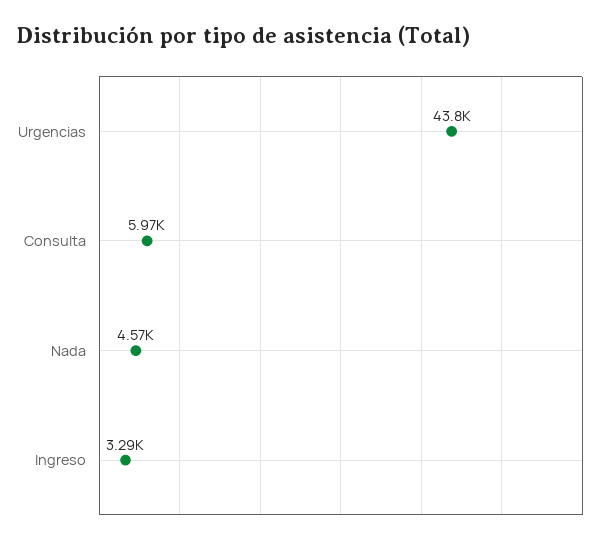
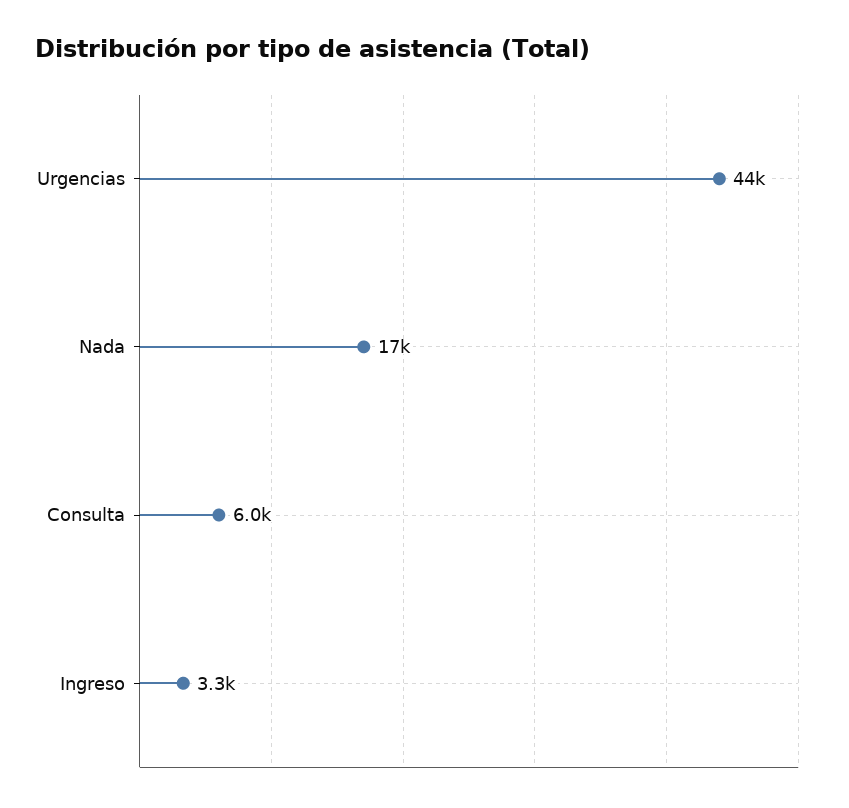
Nada: 4570 -> 17000

